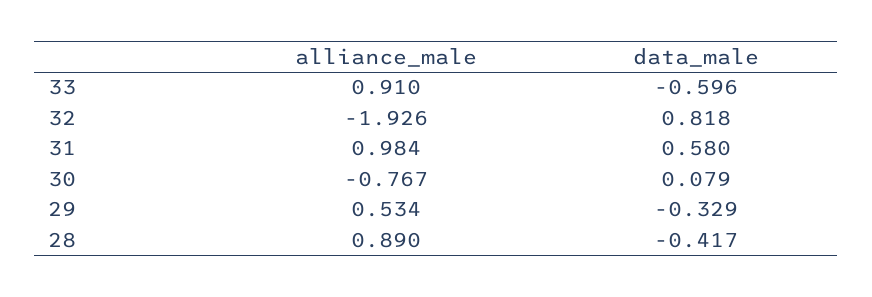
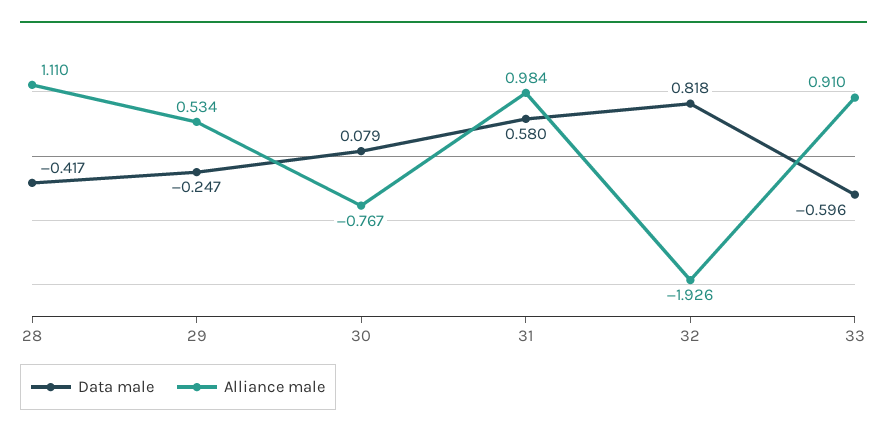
data_male, 29: -0.329 -> -0.247
alliance_male, 28: 0.89 -> 1.11

